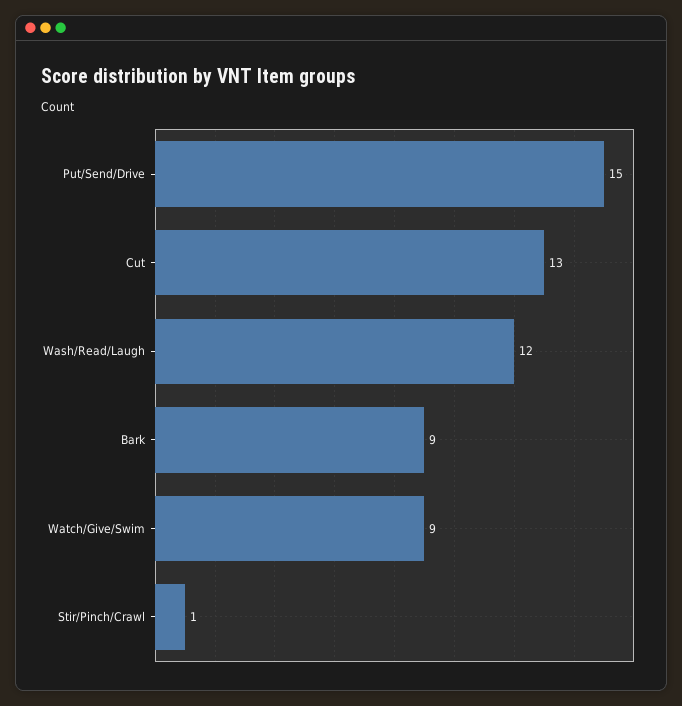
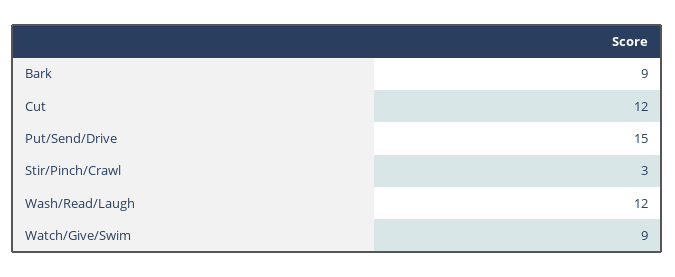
Cut: 13 -> 12
Stir/Pinch/Crawl: 1 -> 3

